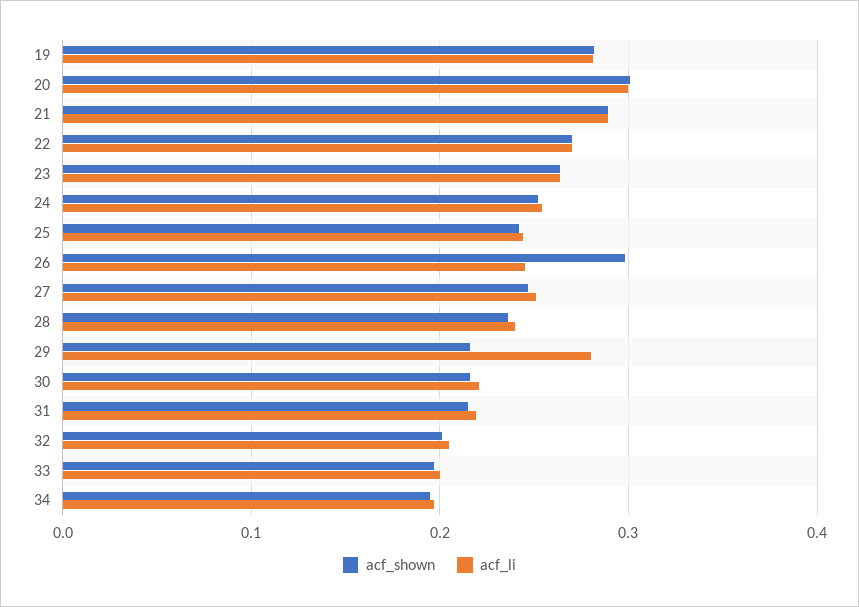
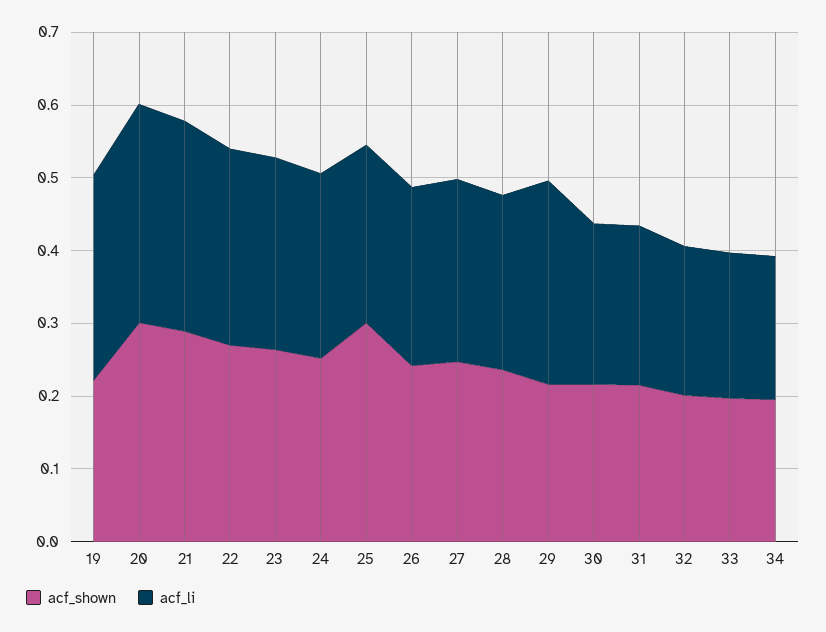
acf_shown, 19: 0.28 -> 0.22
acf_shown, 25: 0.24 -> 0.3
acf_shown, 26: 0.3 -> 0.24

